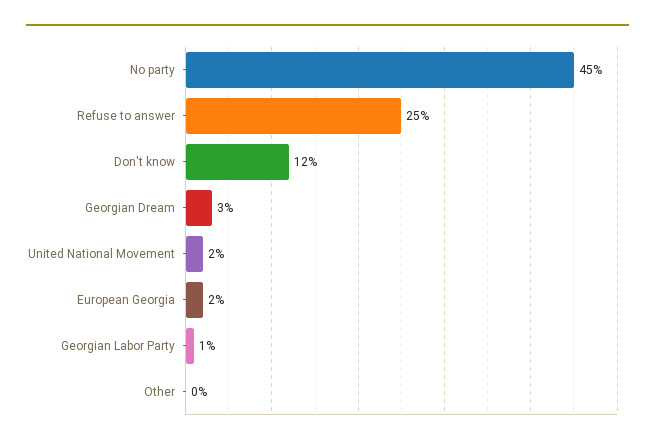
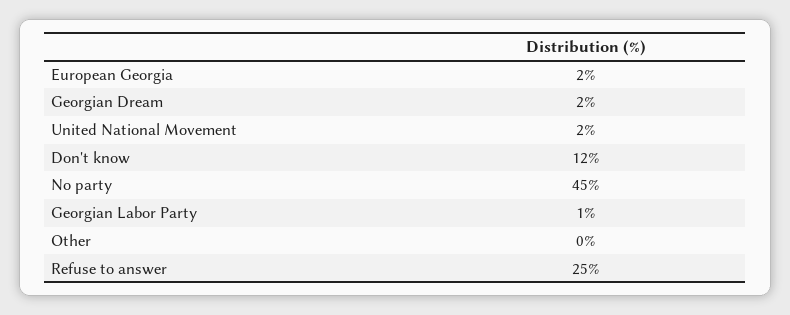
Georgian Dream: 3 -> 2

